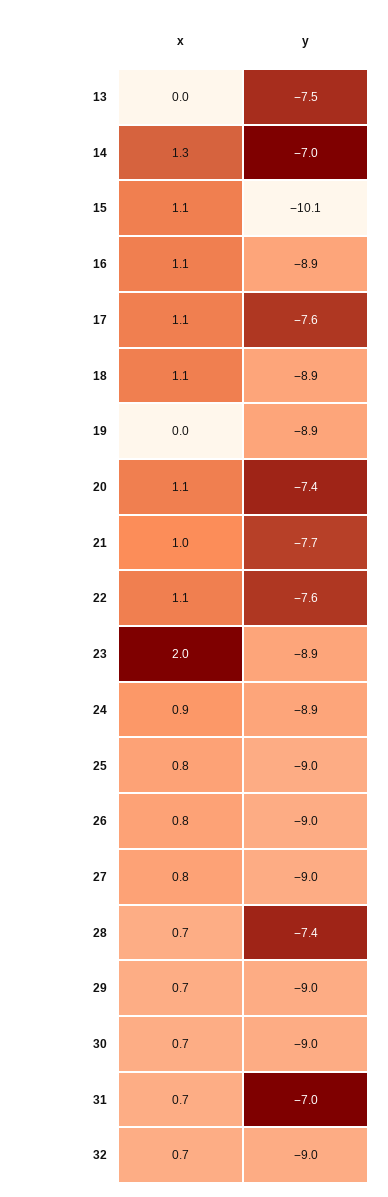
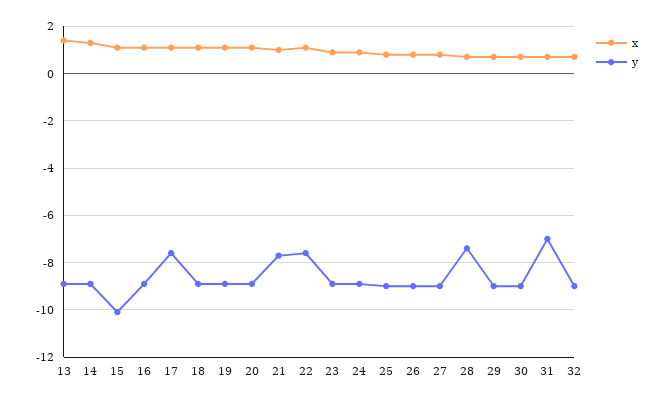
x, 13: 0 -> 1.5
y, 13: -7.5 -> -9
y, 14: -7 -> -9
x, 19: 0 -> 1
y, 20: -7.4 -> -9
x, 23: 2 -> 1

